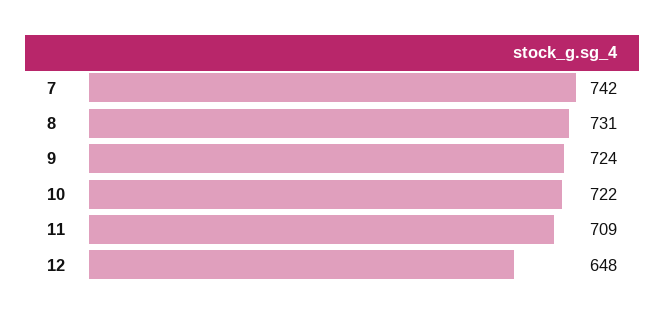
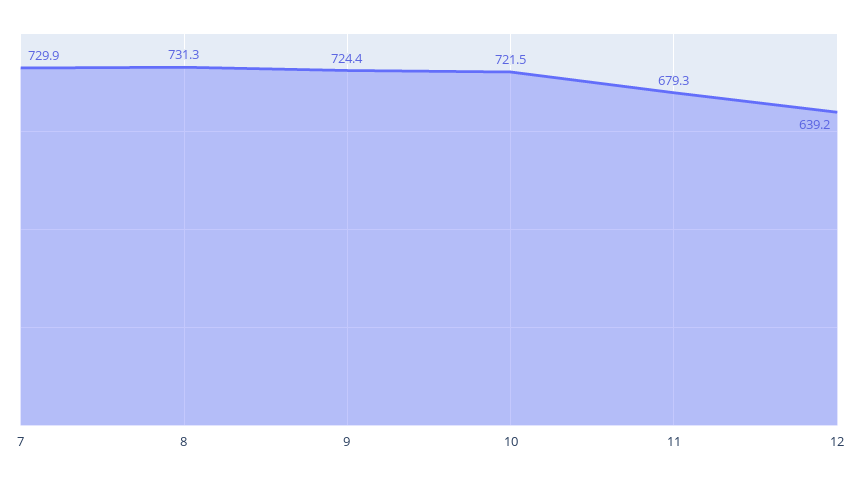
7: 742 -> 729.9
11: 709 -> 679.3
12: 648 -> 639.2

